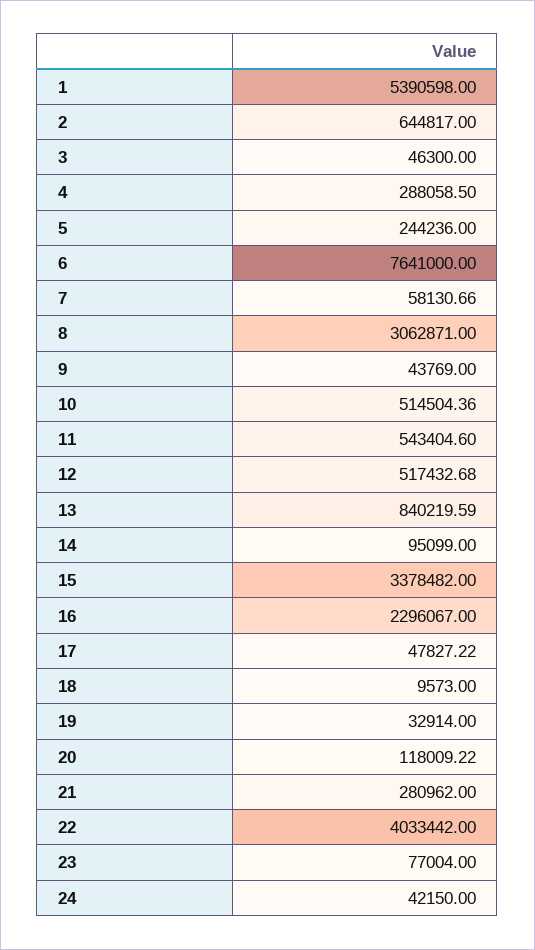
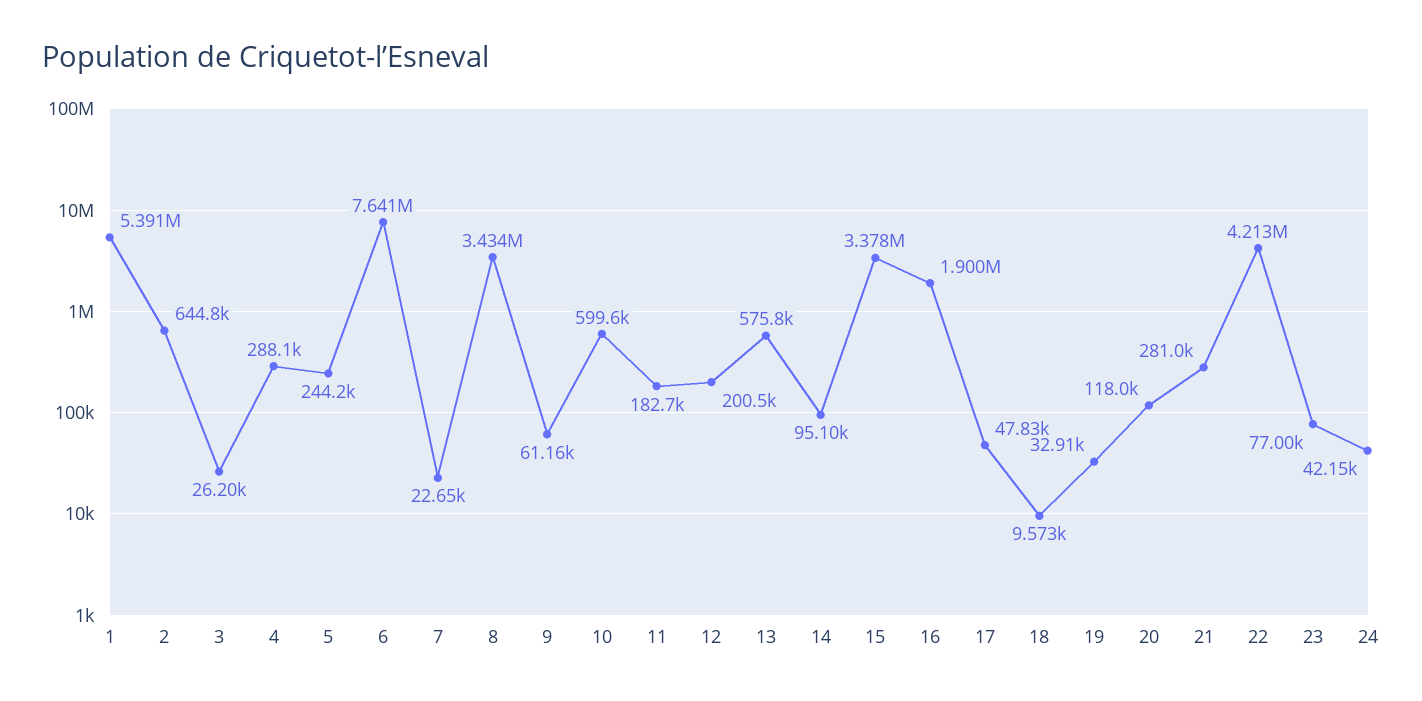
3: 46300 -> 26200
7: 58130.66 -> 22650
8: 3062871 -> 3434000
9: 43769 -> 61160
10: 514504.36 -> 599600
11: 543404.6 -> 182700
12: 517432.68 -> 200500
13: 840219.59 -> 575800
16: 2296067 -> 1900000
22: 4033442 -> 4213000

